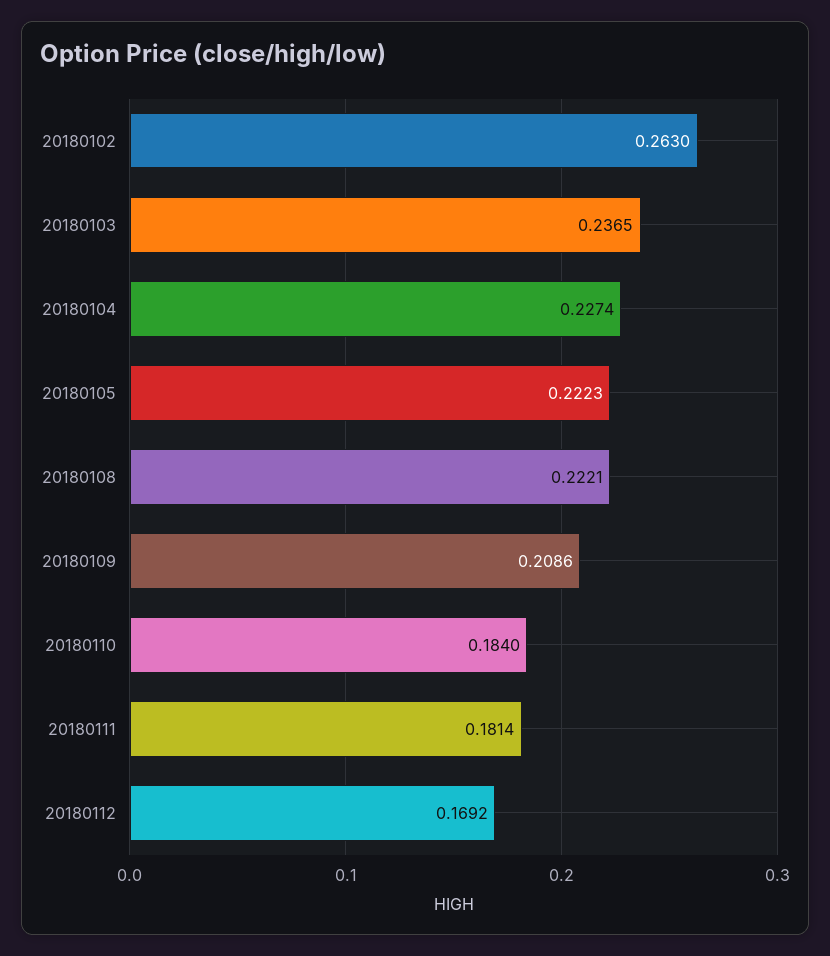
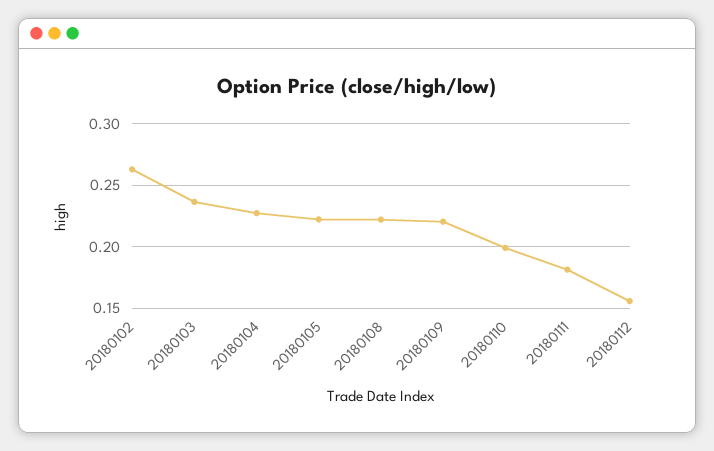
20180109: 0.2086 -> 0.22
20180110: 0.184 -> 0.2
20180112: 0.1692 -> 0.155

